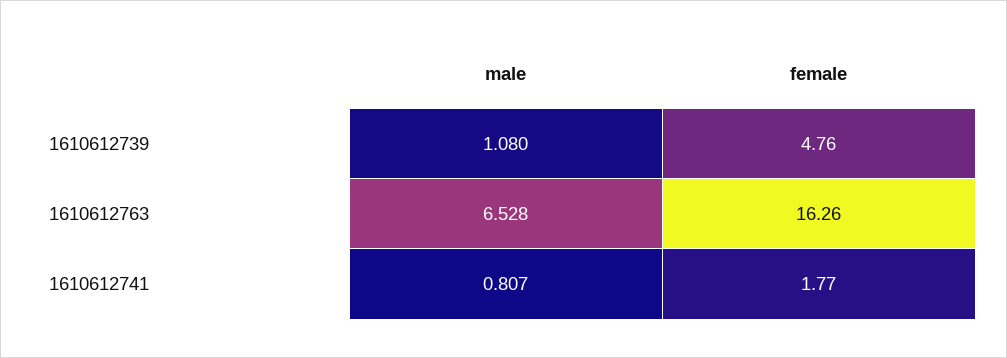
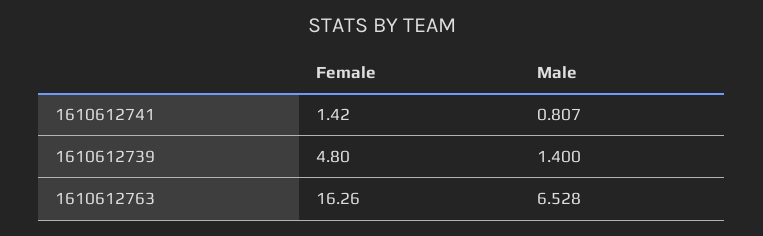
male, 1610612739: 1.08 -> 1.4
female, 1610612739: 4.76 -> 4.8
female, 1610612741: 1.77 -> 1.42

